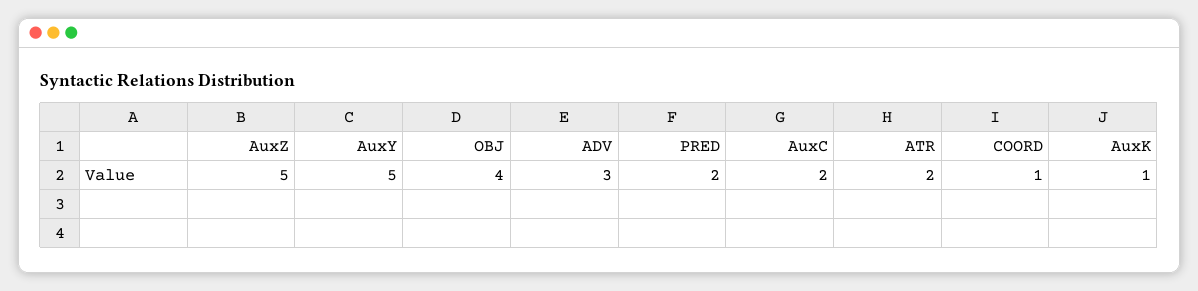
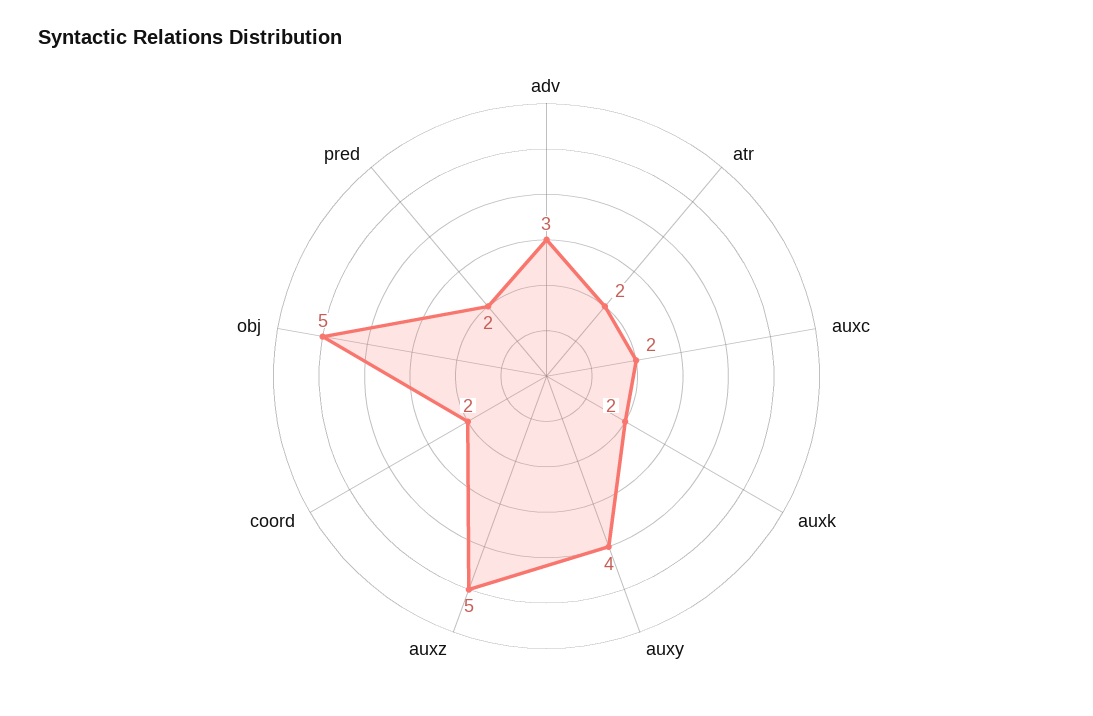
AuxY: 5 -> 4
OBJ: 4 -> 5
COORD: 1 -> 2
AuxK: 1 -> 2

